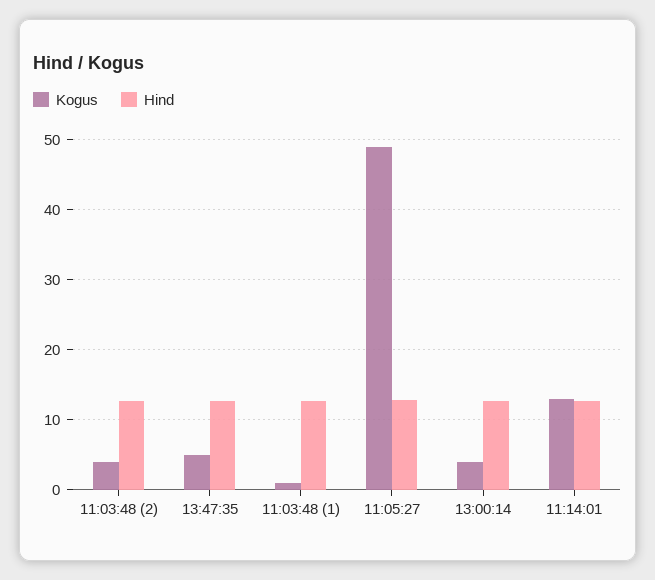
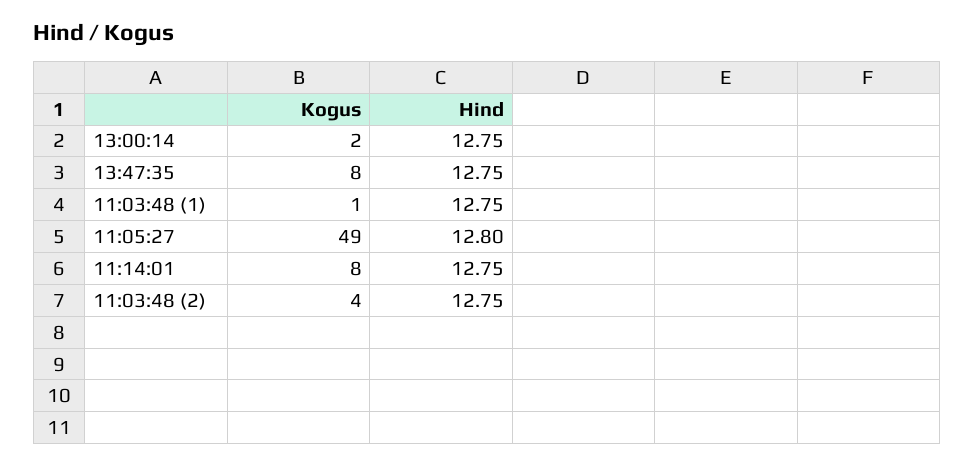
Kogus, 13:47:35: 5 -> 8
Kogus, 13:00:14: 4 -> 2
Kogus, 11:14:01: 13 -> 8

